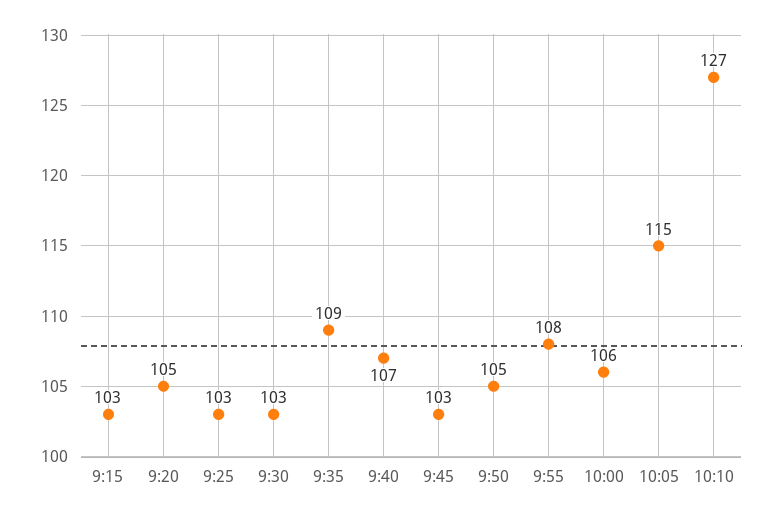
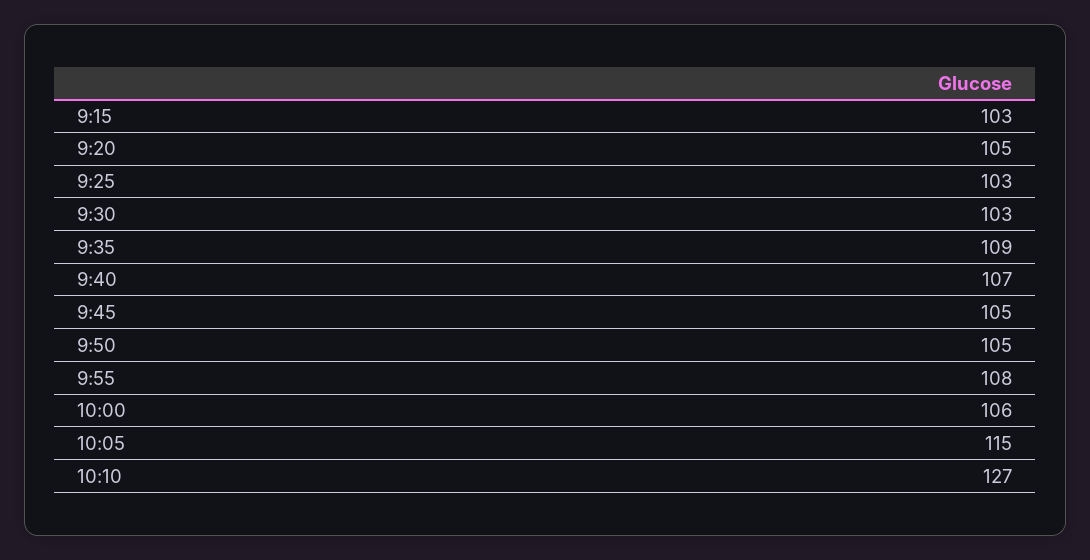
9:45: 103 -> 105

